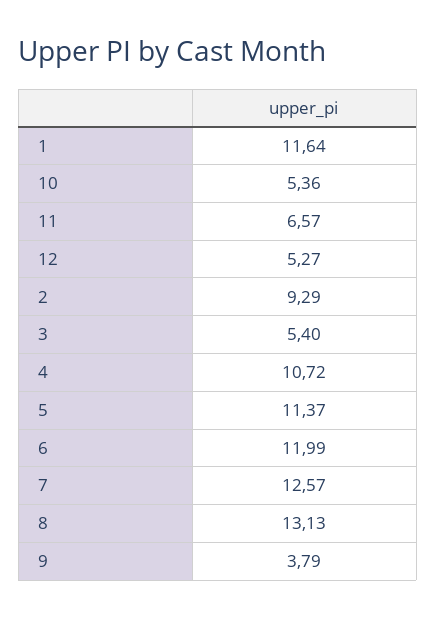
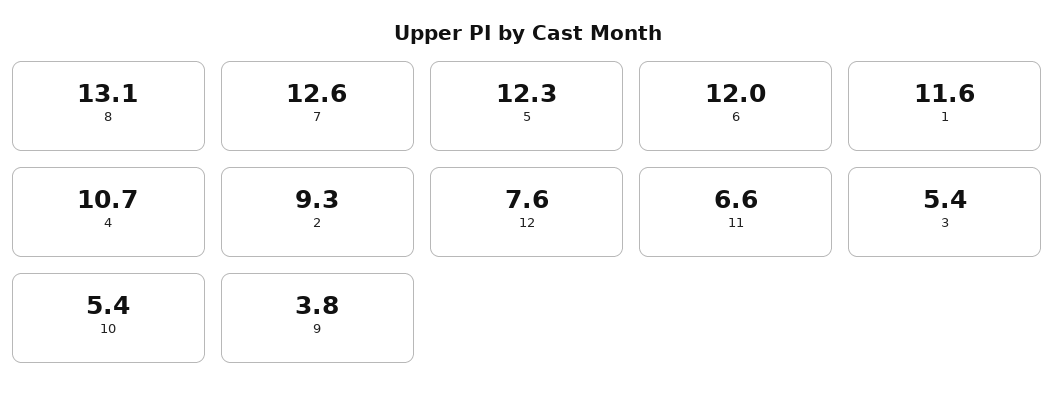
12: 5.27 -> 7.6
5: 11.37 -> 12.3

